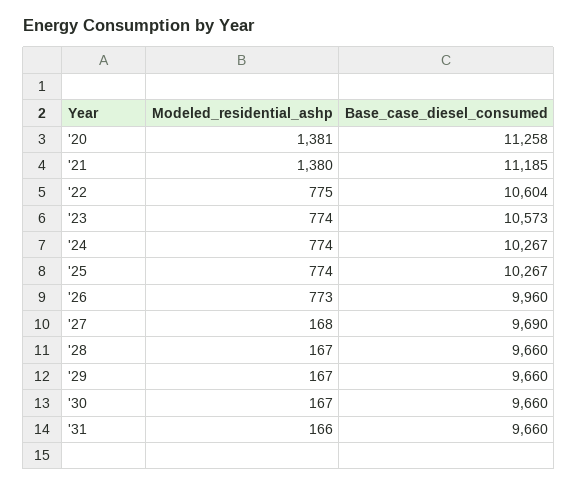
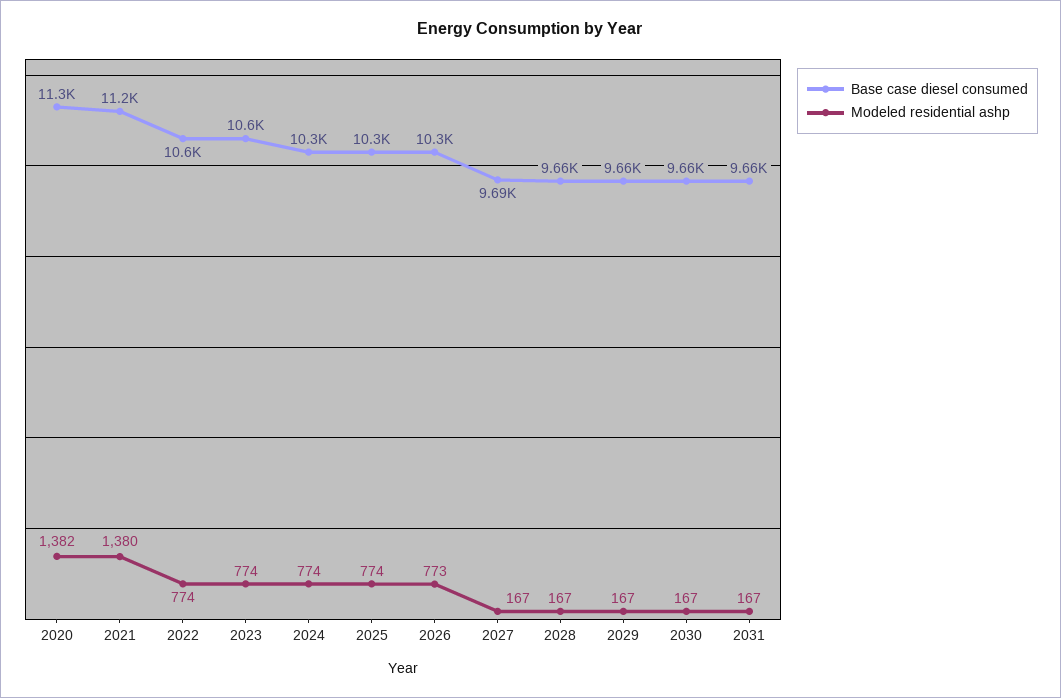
Modeled_residential_ashp, '20: 1381 -> 1382
Modeled_residential_ashp, '22: 775 -> 774
Base_case_diesel_consumed, '26: 9960 -> 10300
Modeled_residential_ashp, '27: 168 -> 167
Modeled_residential_ashp, '31: 166 -> 167

